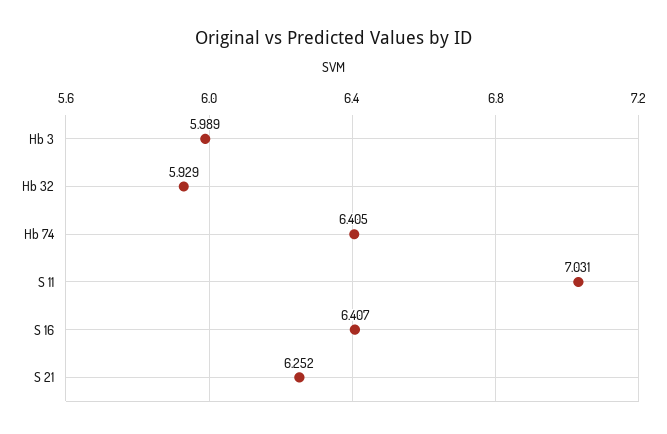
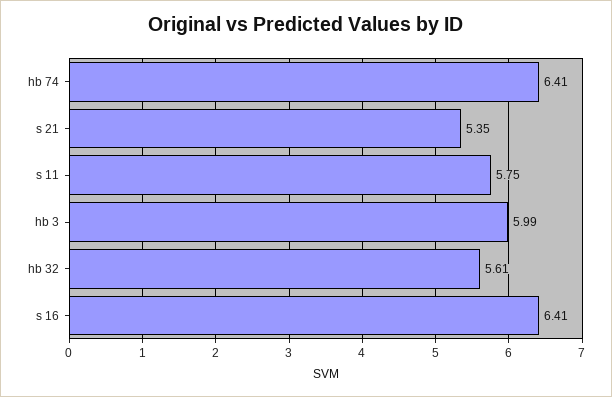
Hb 32: 5.929 -> 5.61
S 11: 7.031 -> 5.75
S 21: 6.252 -> 5.35

